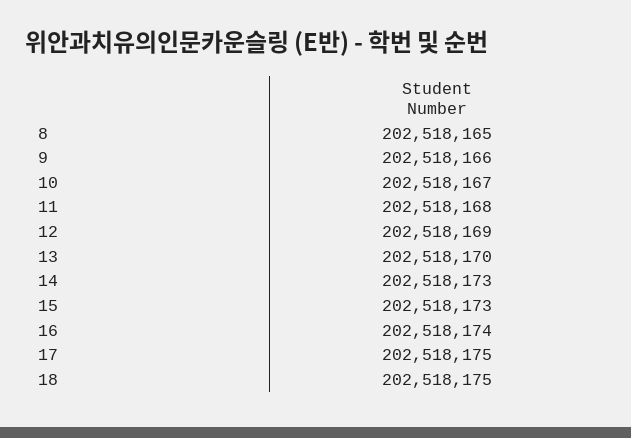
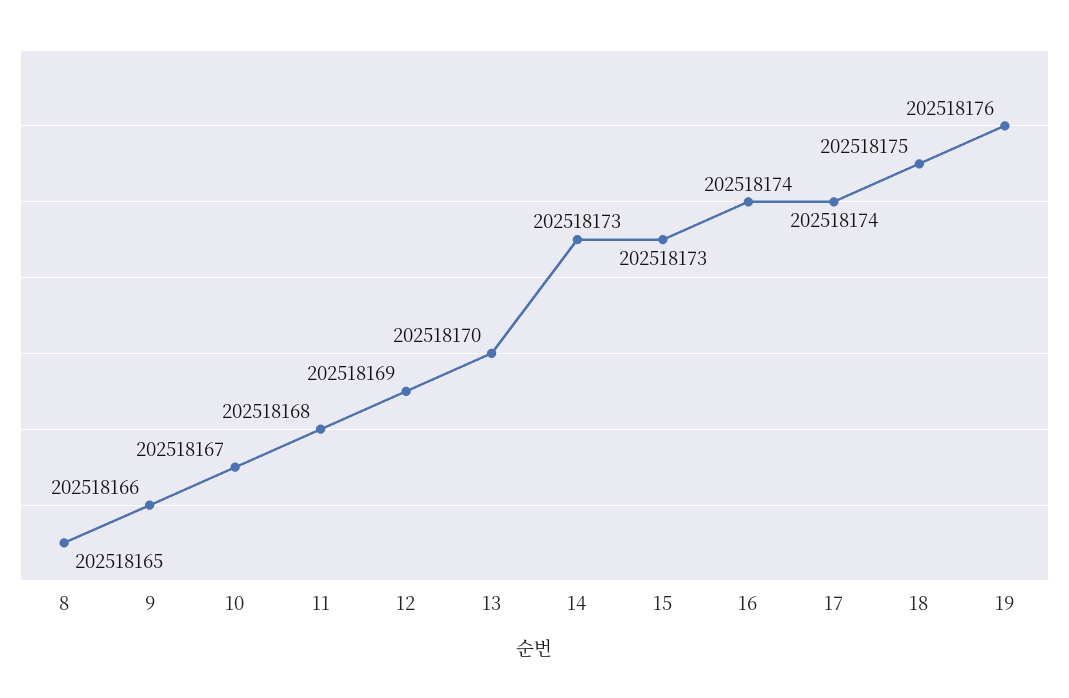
17: 202518175 -> 202518174
19: none -> 202518176

